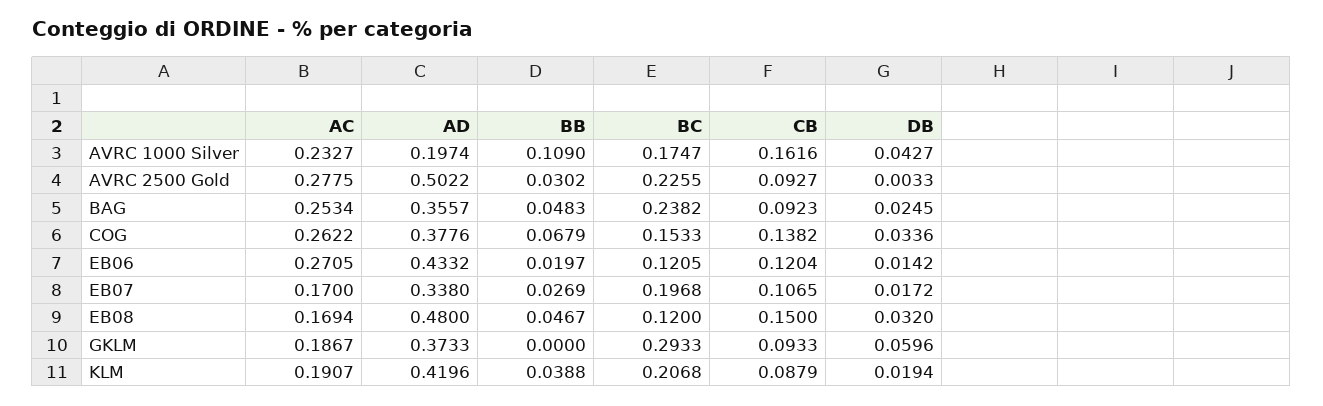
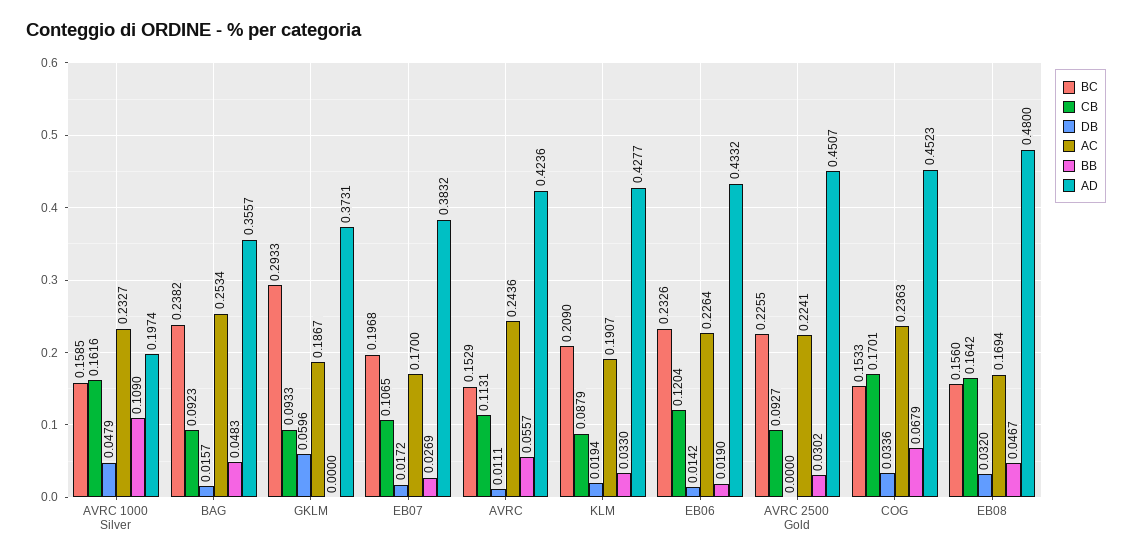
BC, AVRC 1000 Silver: 0.1747 -> 0.1585
DB, AVRC 1000 Silver: 0.0427 -> 0.0479
AC, AVRC 2500 Gold: 0.2775 -> 0.2241
AD, AVRC 2500 Gold: 0.5022 -> 0.4507
DB, AVRC 2500 Gold: 0.0033 -> 0
DB, BAG: 0.0245 -> 0.0157
AC, COG: 0.2622 -> 0.2363
AD, COG: 0.3776 -> 0.4523
CB, COG: 0.1382 -> 0.1701
AC, EB06: 0.2705 -> 0.2264
BB, EB06: 0.0197 -> 0.019
BC, EB06: 0.1205 -> 0.2326
AD, EB07: 0.338 -> 0.3832
BC, EB08: 0.12 -> 0.156
CB, EB08: 0.15 -> 0.1642
AD, GKLM: 0.3733 -> 0.3731
AD, KLM: 0.4196 -> 0.4277
BB, KLM: 0.0388 -> 0.033
BC, KLM: 0.2068 -> 0.209
BC, AVRC: none -> 0.1529
CB, AVRC: none -> 0.1131
DB, AVRC: none -> 0.0111
AC, AVRC: none -> 0.2436
BB, AVRC: none -> 0.0557
AD, AVRC: none -> 0.4236

